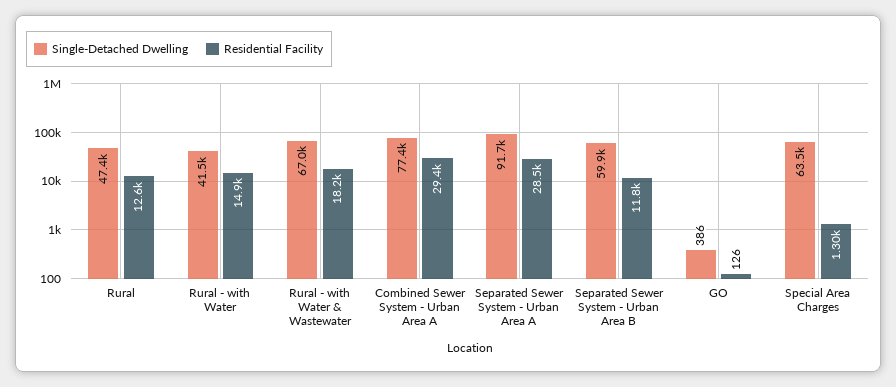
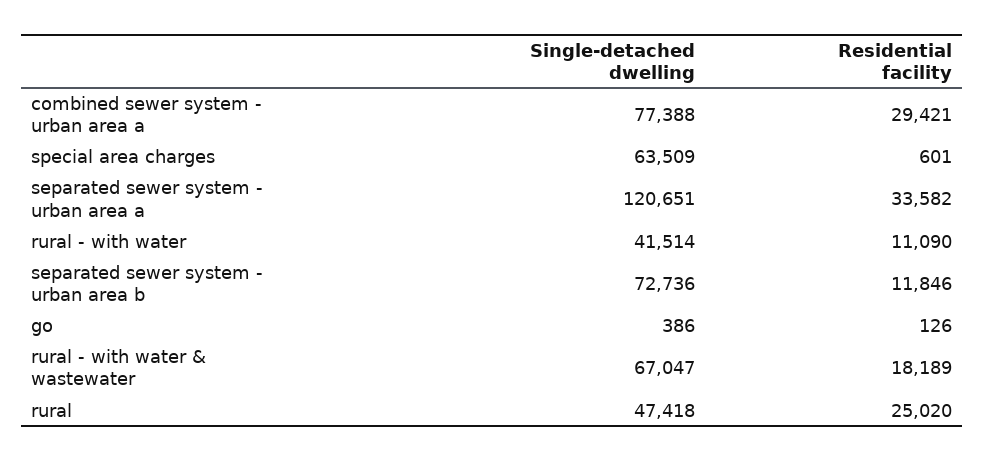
Residential Facility, Rural: 12600 -> 25020
Residential Facility, Rural - with Water: 14900 -> 11090
Single-Detached Dwelling, Separated Sewer System - Urban Area A: 91700 -> 120651
Residential Facility, Separated Sewer System - Urban Area A: 28500 -> 33582
Single-Detached Dwelling, Separated Sewer System - Urban Area B: 59900 -> 72736
Residential Facility, Special Area Charges: 1300 -> 601

